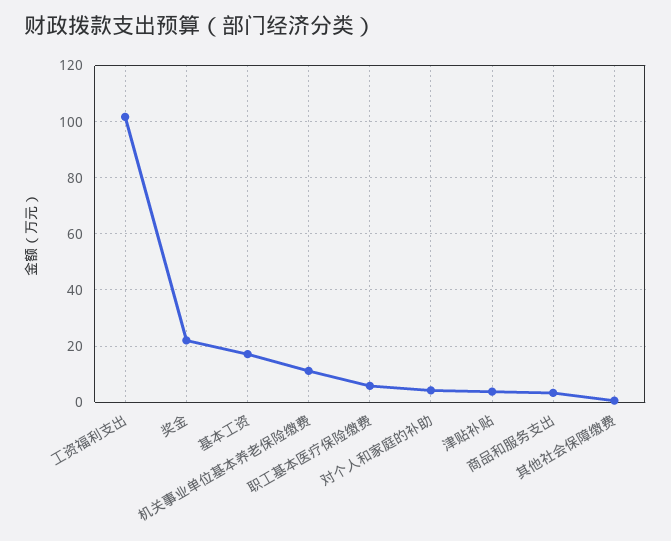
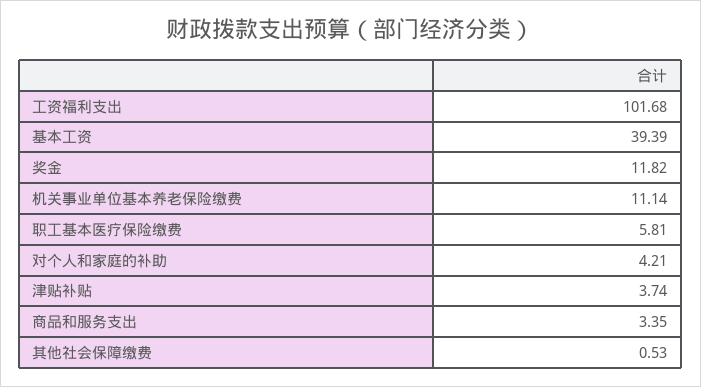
奖金: 22.5 -> 11.82
基本工资: 17.5 -> 39.39

